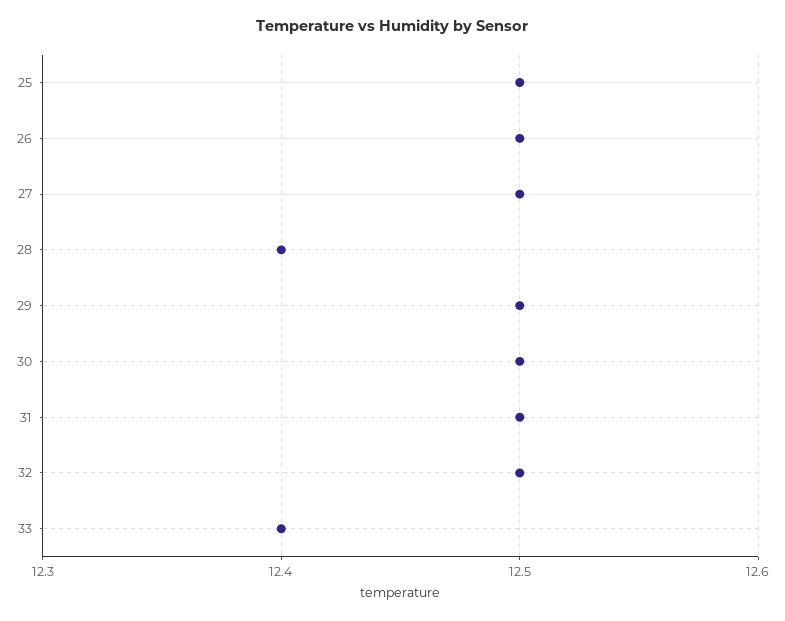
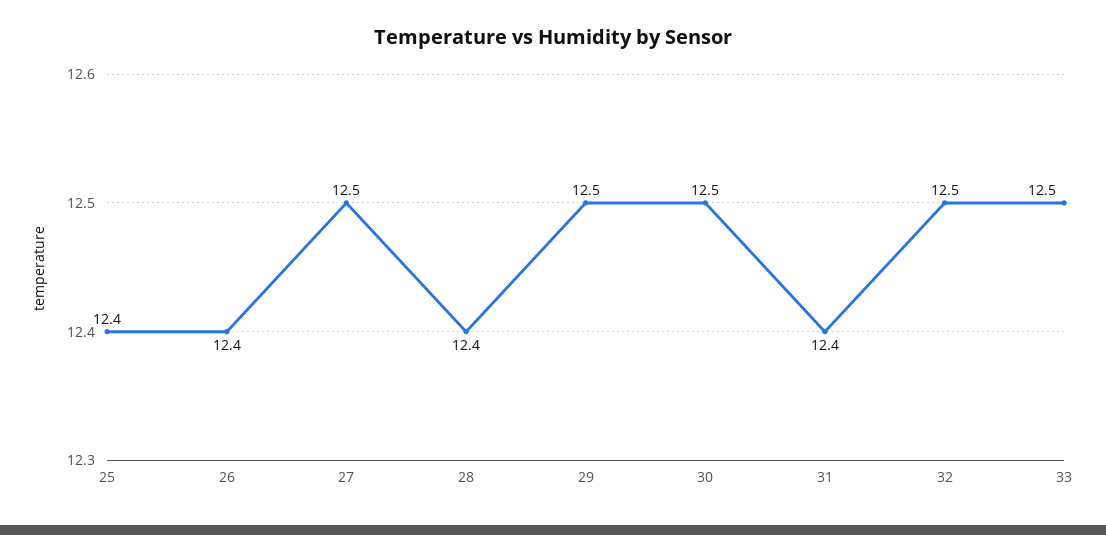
25: 12.5 -> 12.4
26: 12.5 -> 12.4
31: 12.5 -> 12.4
33: 12.4 -> 12.5

